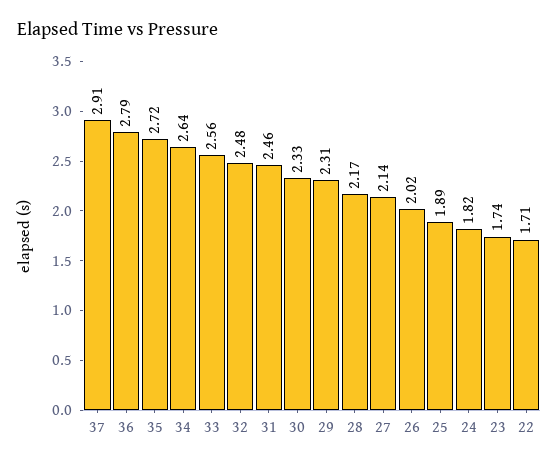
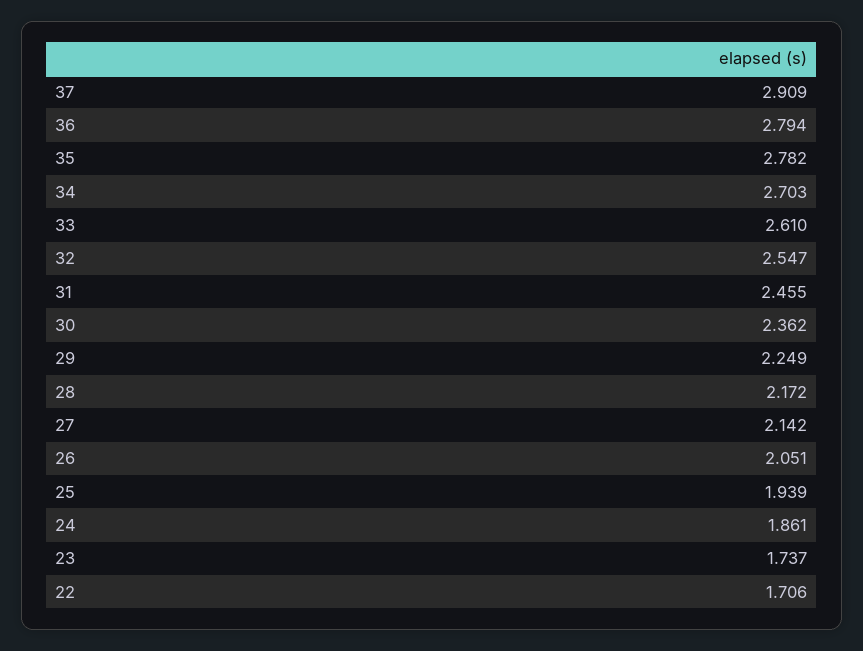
35: 2.72 -> 2.782
34: 2.64 -> 2.703
33: 2.56 -> 2.61
32: 2.48 -> 2.547
30: 2.33 -> 2.362
29: 2.31 -> 2.249
26: 2.02 -> 2.051
25: 1.89 -> 1.939
24: 1.82 -> 1.861

